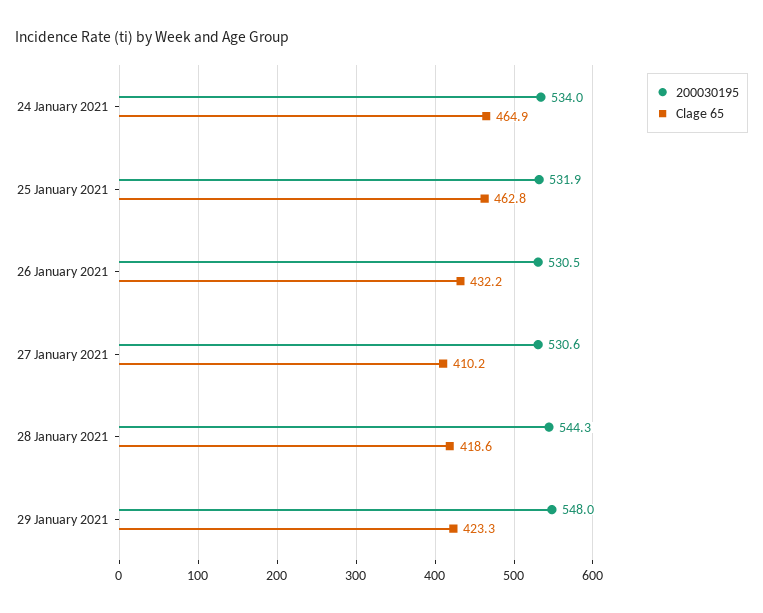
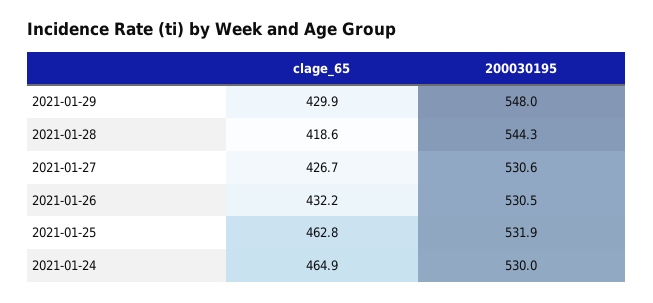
200030195, 24 January 2021: 534 -> 530
Clage 65, 27 January 2021: 410.2 -> 426.7
Clage 65, 29 January 2021: 423.3 -> 429.9

